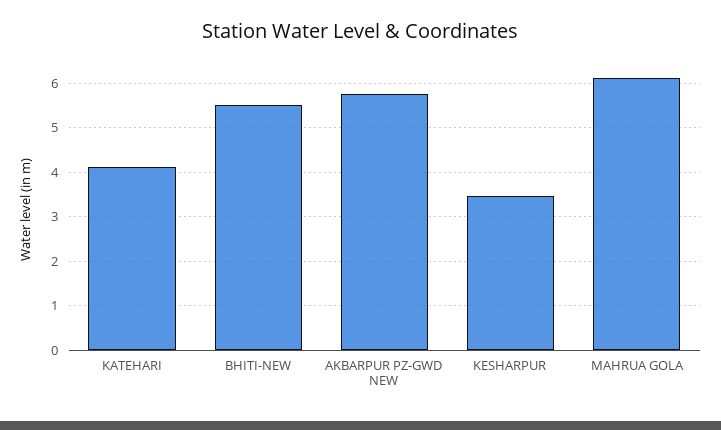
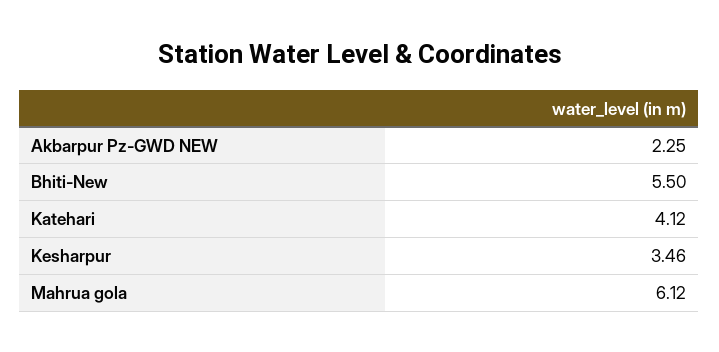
AKBARPUR PZ-GWD NEW: 5.8 -> 2.25

